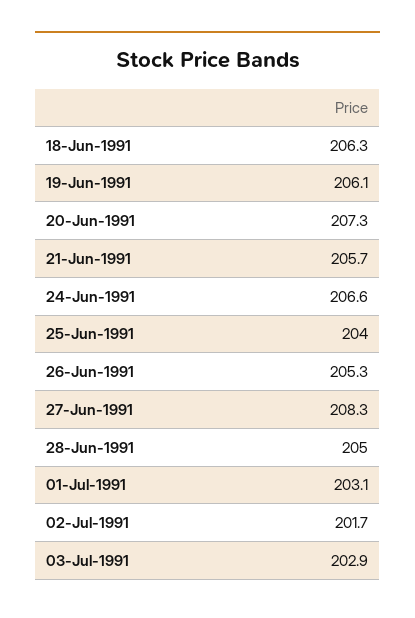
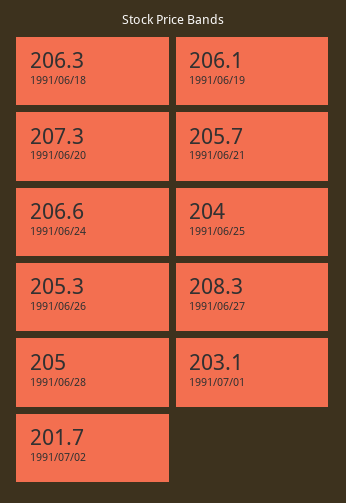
03-Jul-1991: 202.9 -> none

